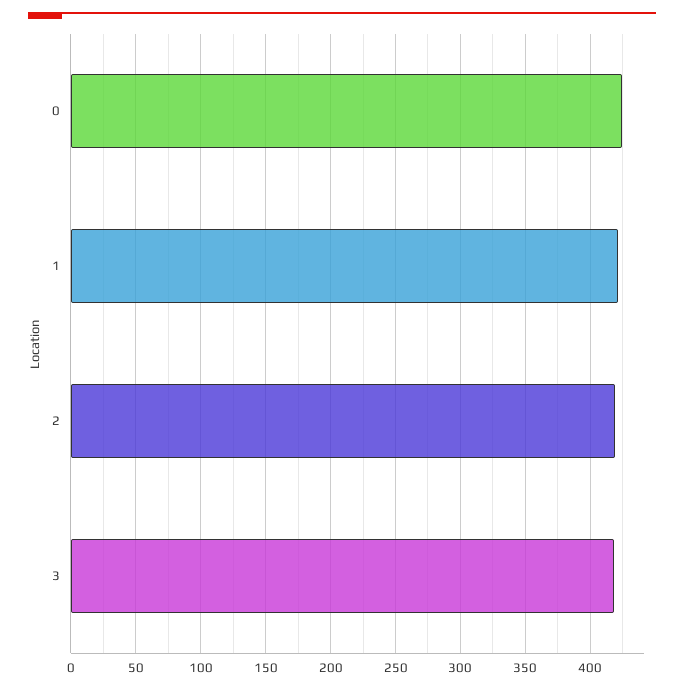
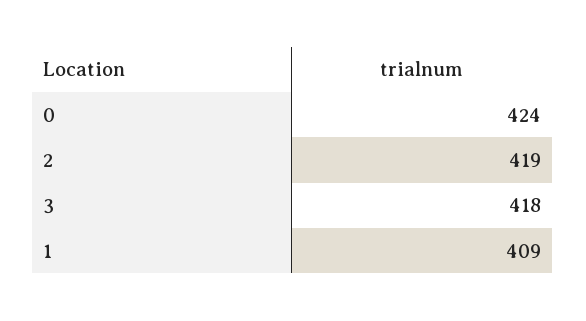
1: 420 -> 409

